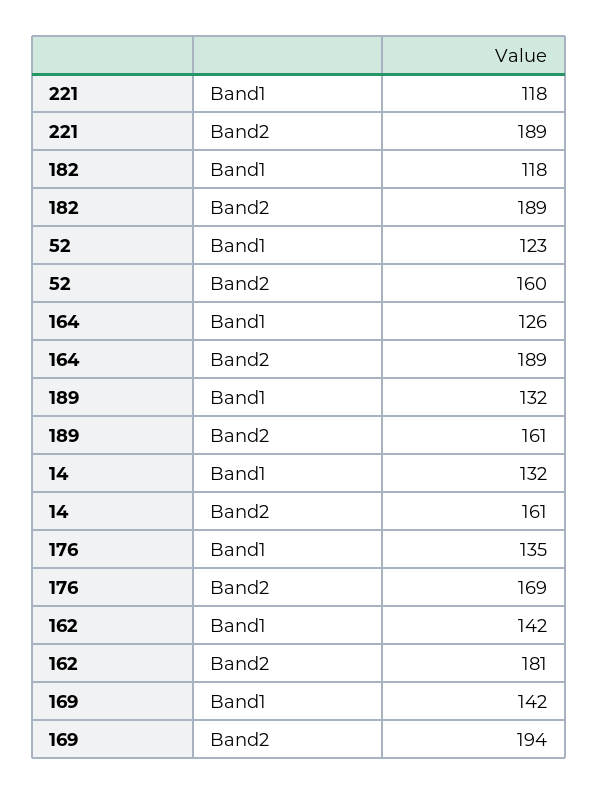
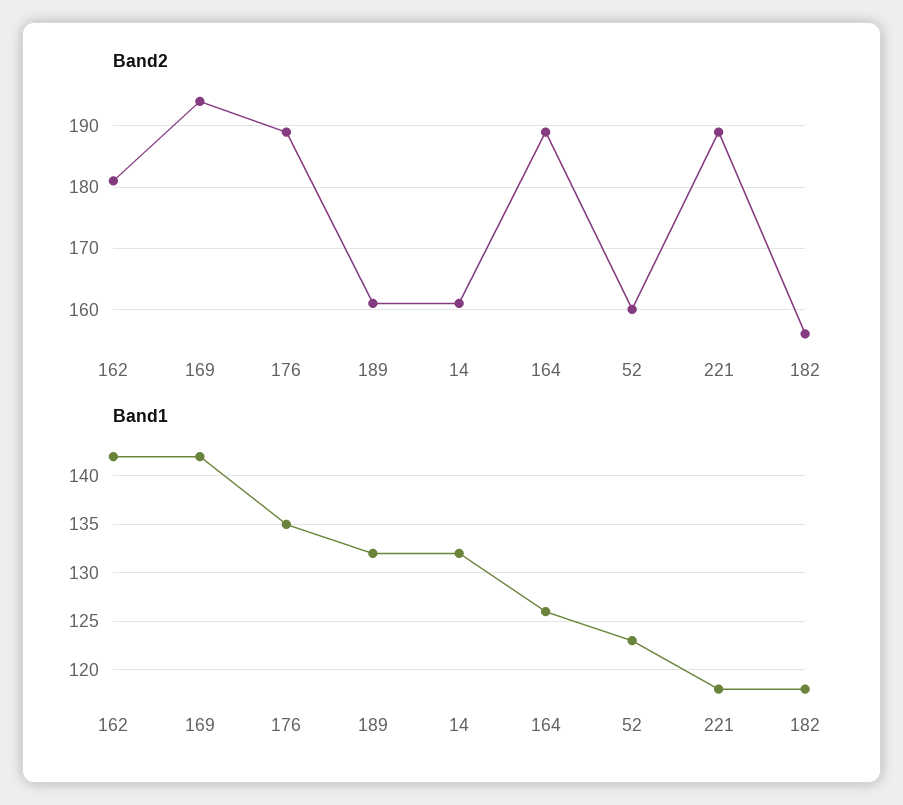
Band2, 182: 189 -> 156
Band2, 176: 169 -> 189

